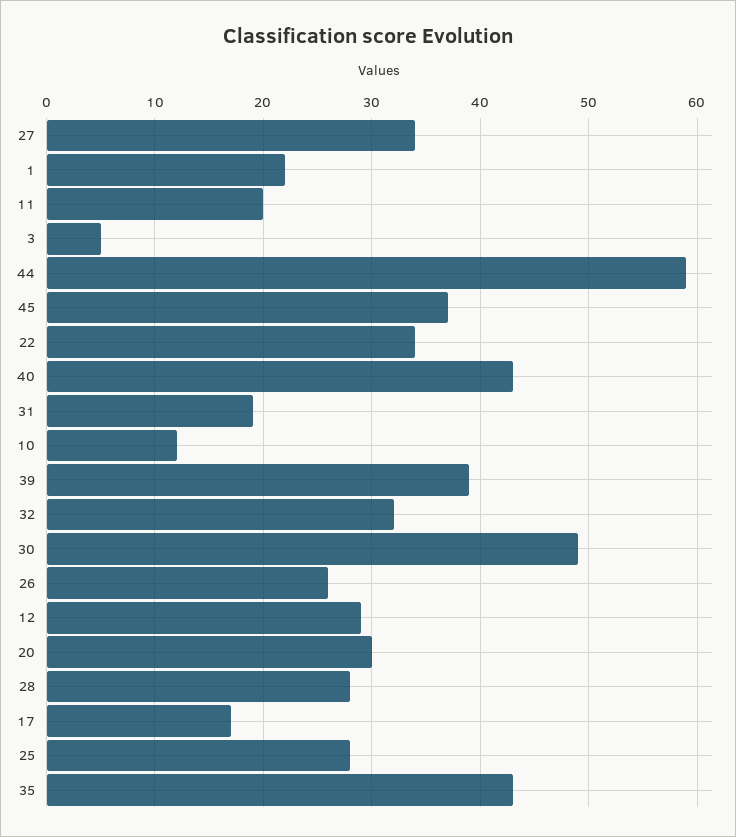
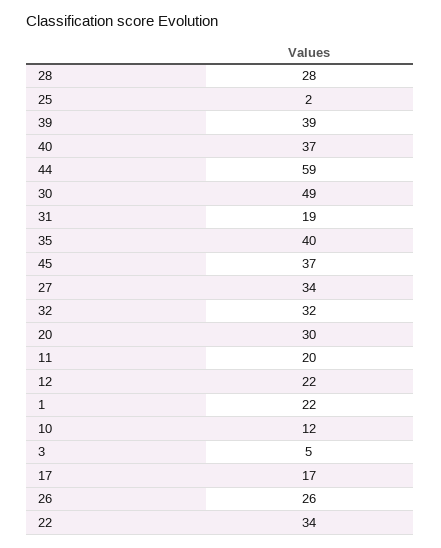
40: 43 -> 37
12: 29 -> 22
25: 28 -> 2
35: 43 -> 40

